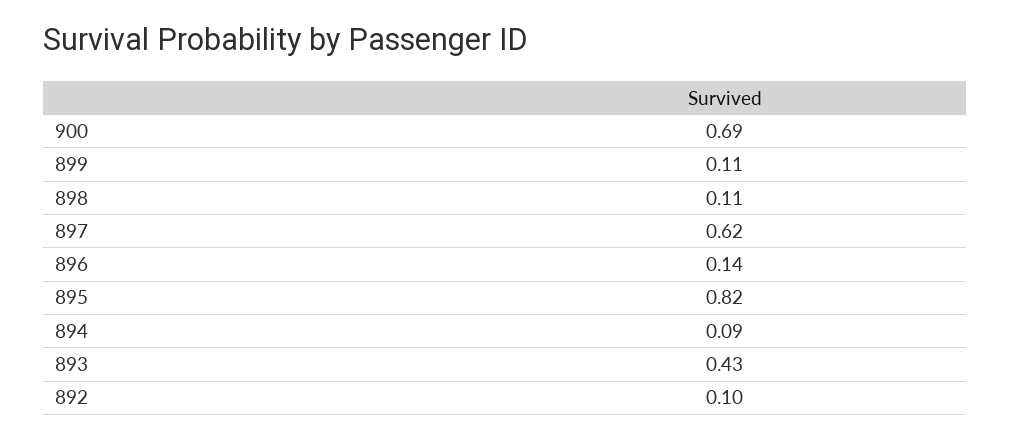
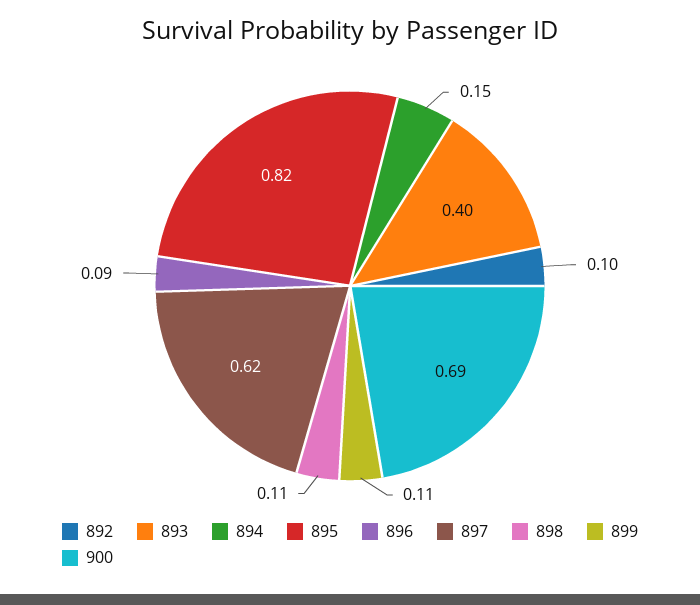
896: 0.14 -> 0.09
894: 0.09 -> 0.15
893: 0.43 -> 0.4

